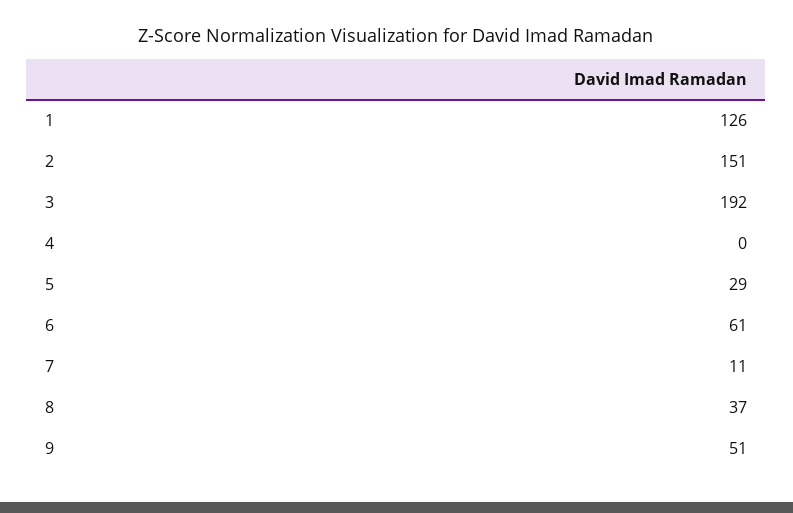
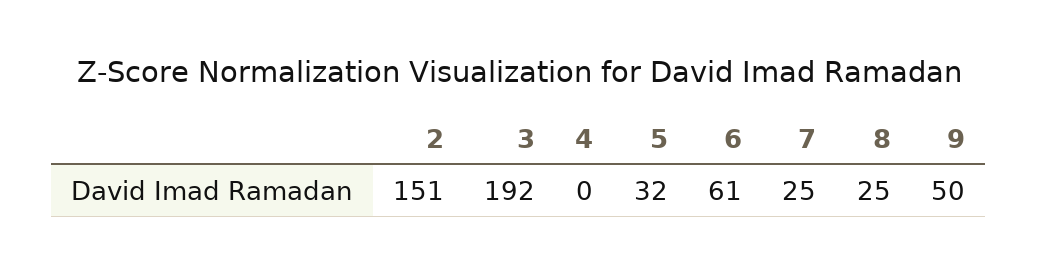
1: 126 -> none
5: 29 -> 32
7: 11 -> 25
8: 37 -> 25
9: 51 -> 50

